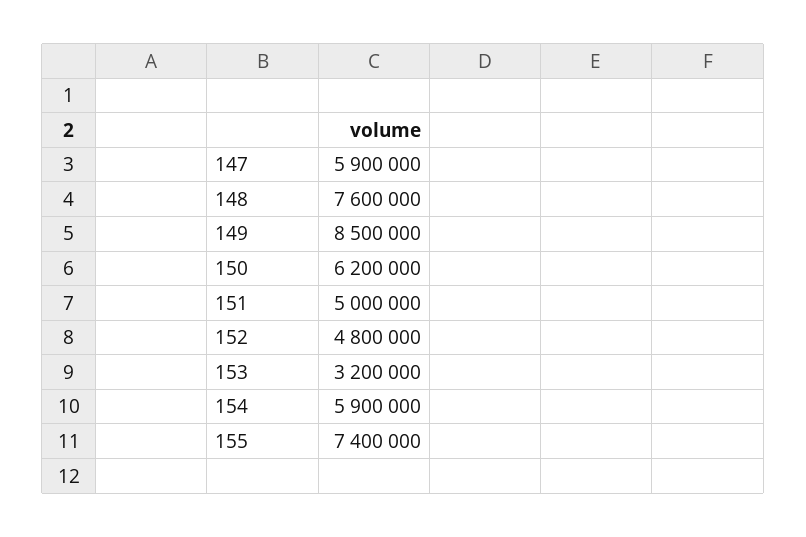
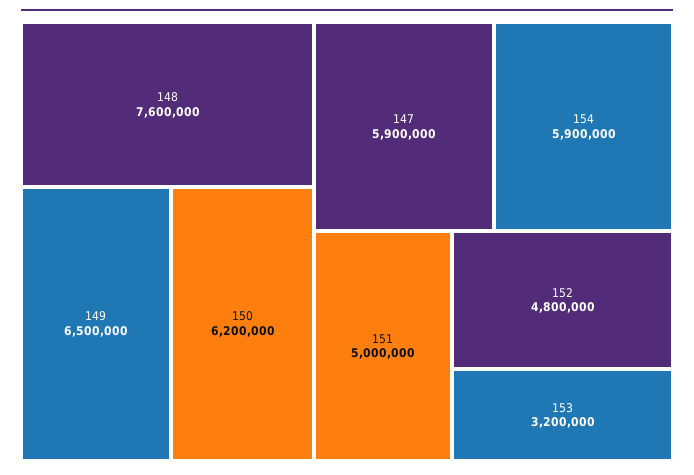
149: 8500000 -> 6500000
155: 7400000 -> none

